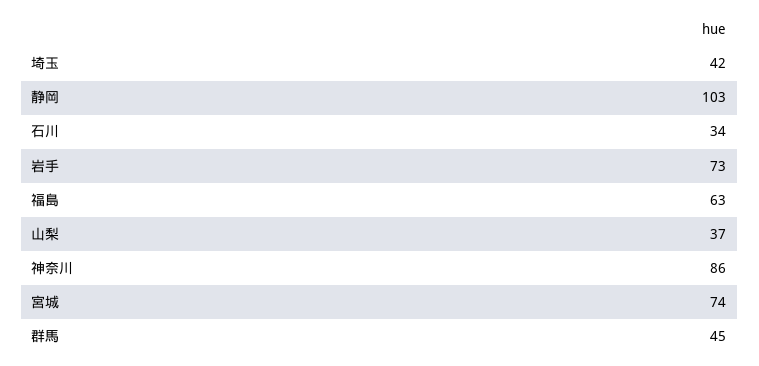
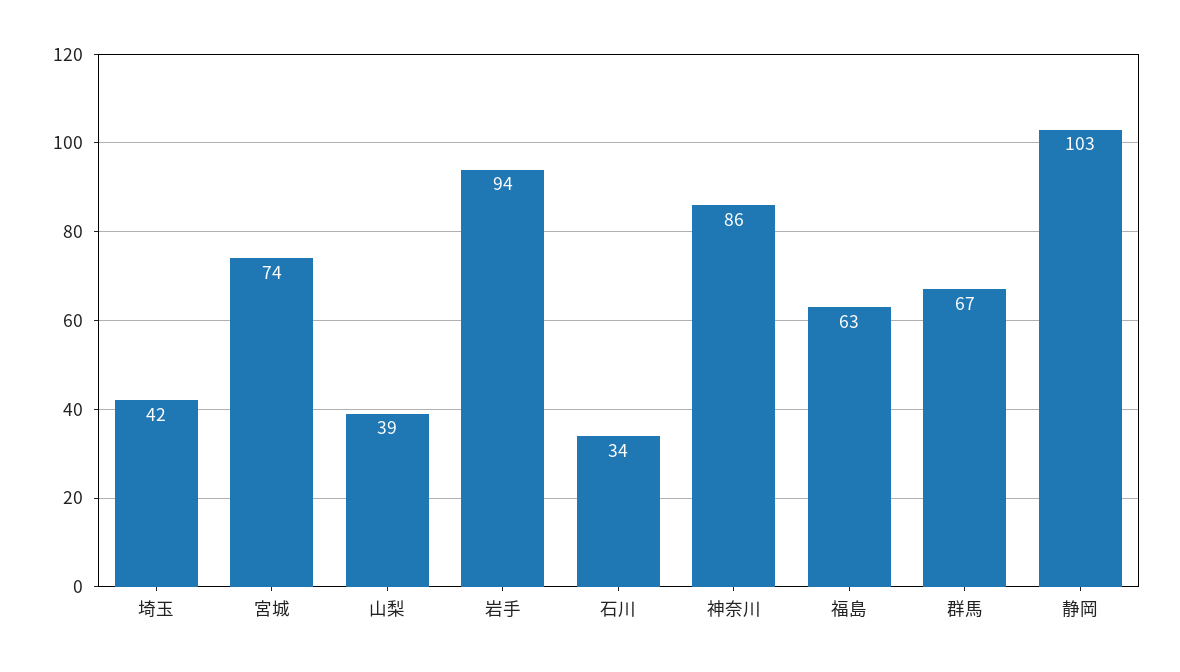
岩手: 73 -> 94
山梨: 37 -> 39
群馬: 45 -> 67

